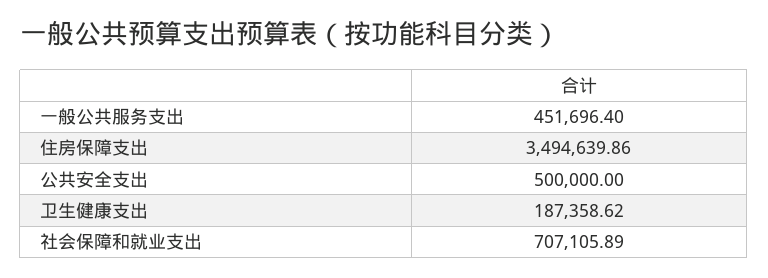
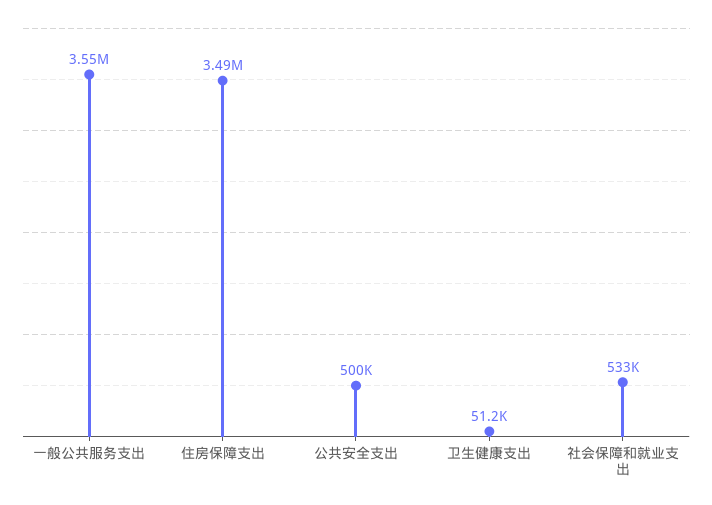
一般公共服务支出: 451696.4 -> 3550000
卫生健康支出: 187358.62 -> 51200
社会保障和就业支出: 707105.89 -> 533000

